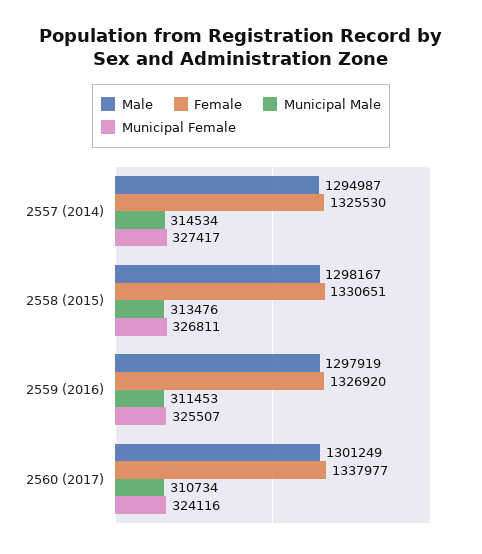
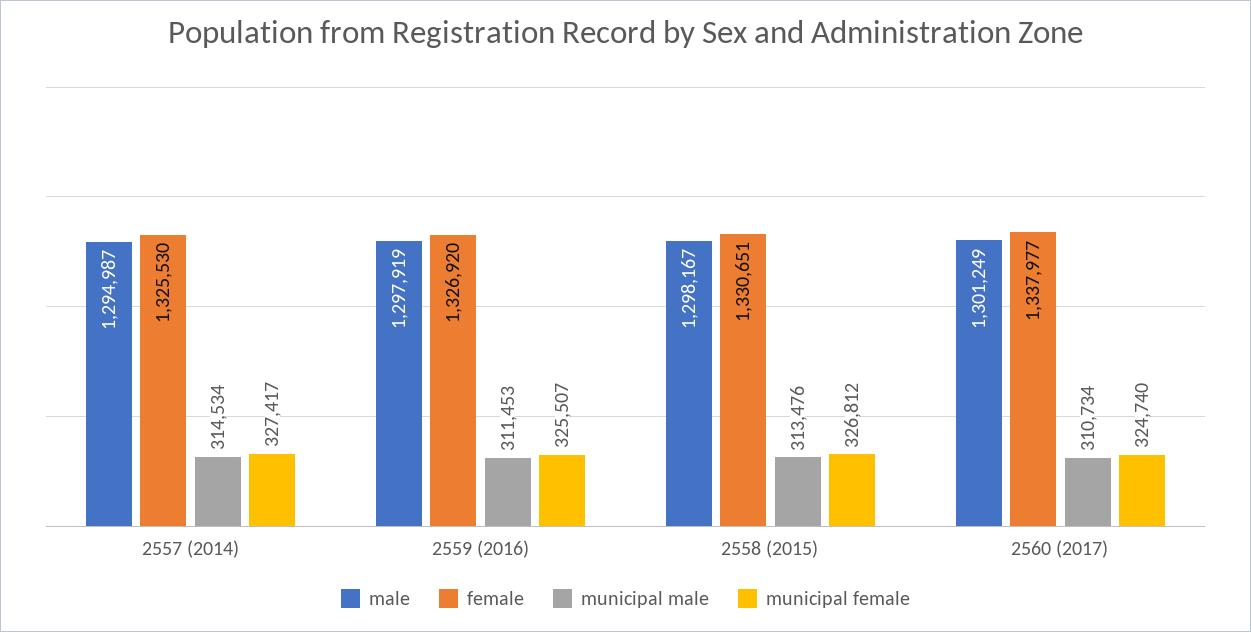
Municipal Female, 2558 (2015): 326811 -> 326812
Municipal Female, 2560 (2017): 324116 -> 324740

